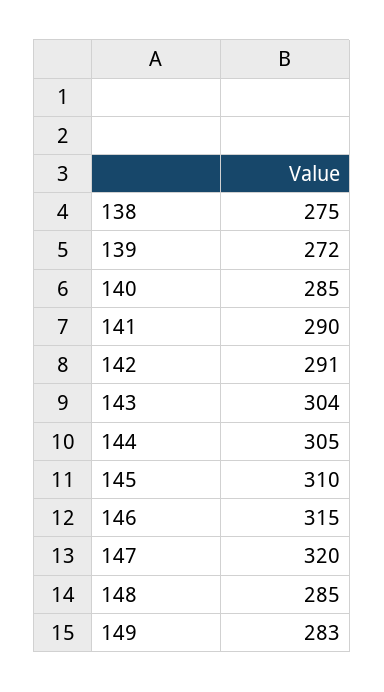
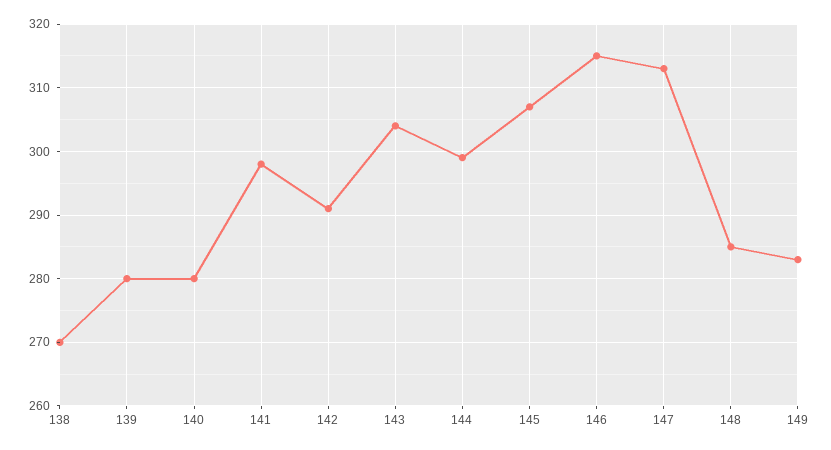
138: 275 -> 270
139: 272 -> 280
140: 285 -> 280
141: 290 -> 298
144: 305 -> 299
145: 310 -> 307
147: 320 -> 313

